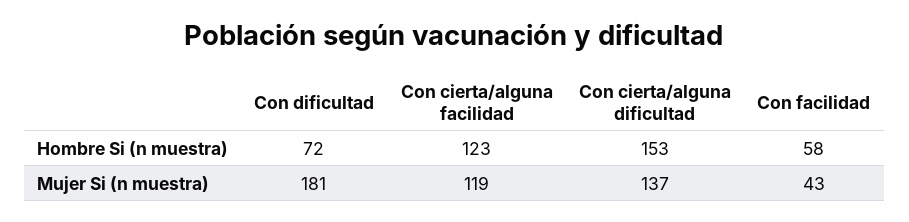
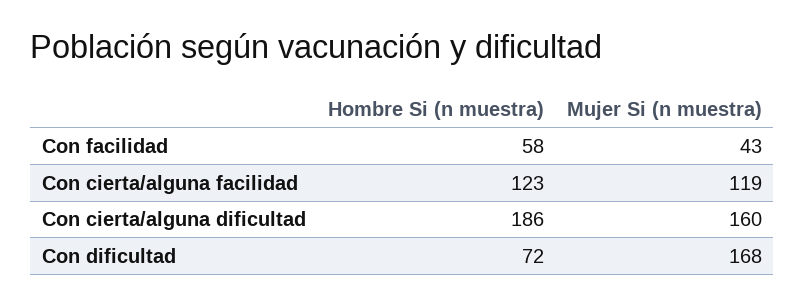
Con cierta/alguna dificultad, Hombre Si (n muestra): 153 -> 186
Con dificultad, Mujer Si (n muestra): 181 -> 168
Con cierta/alguna dificultad, Mujer Si (n muestra): 137 -> 160

